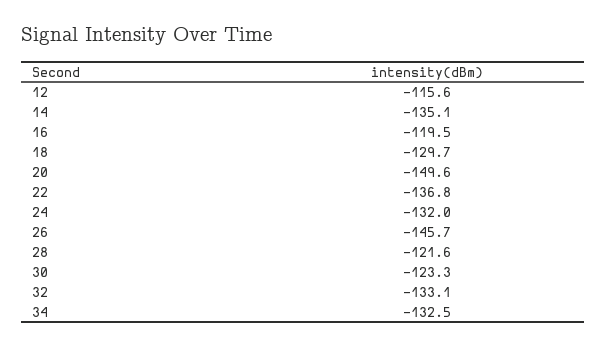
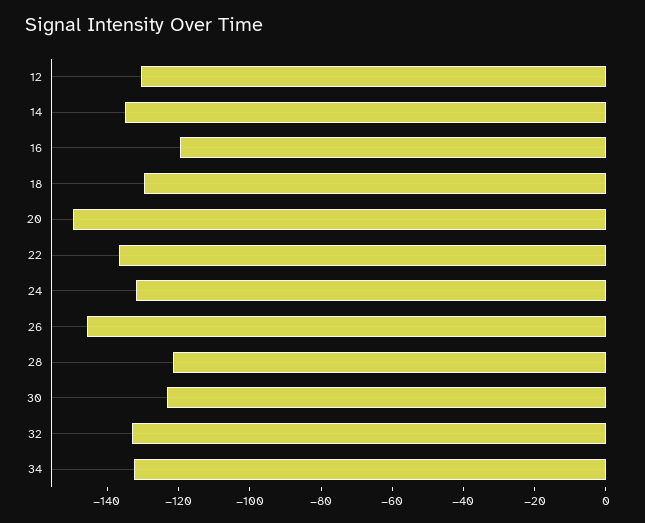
12: -115.6 -> -130

